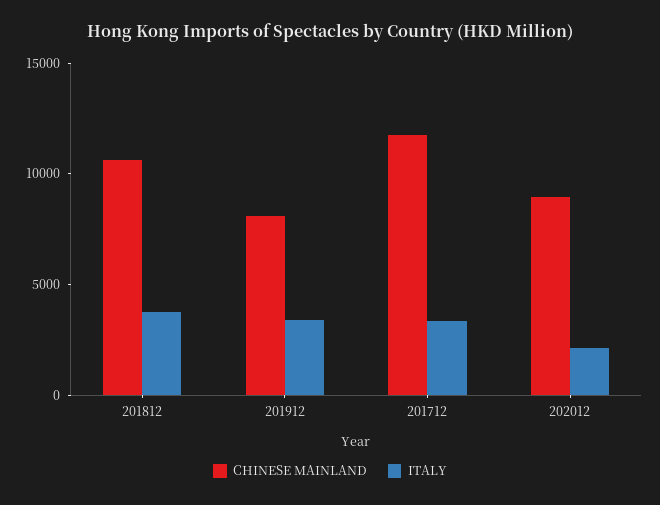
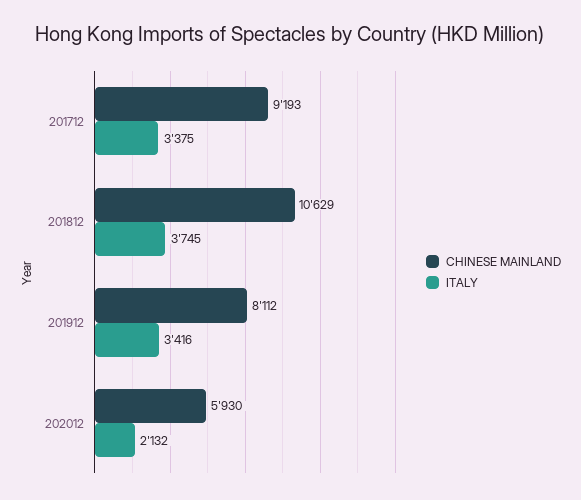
CHINESE MAINLAND, 201712: 12000 -> 9193
CHINESE MAINLAND, 202012: 9000 -> 5930

